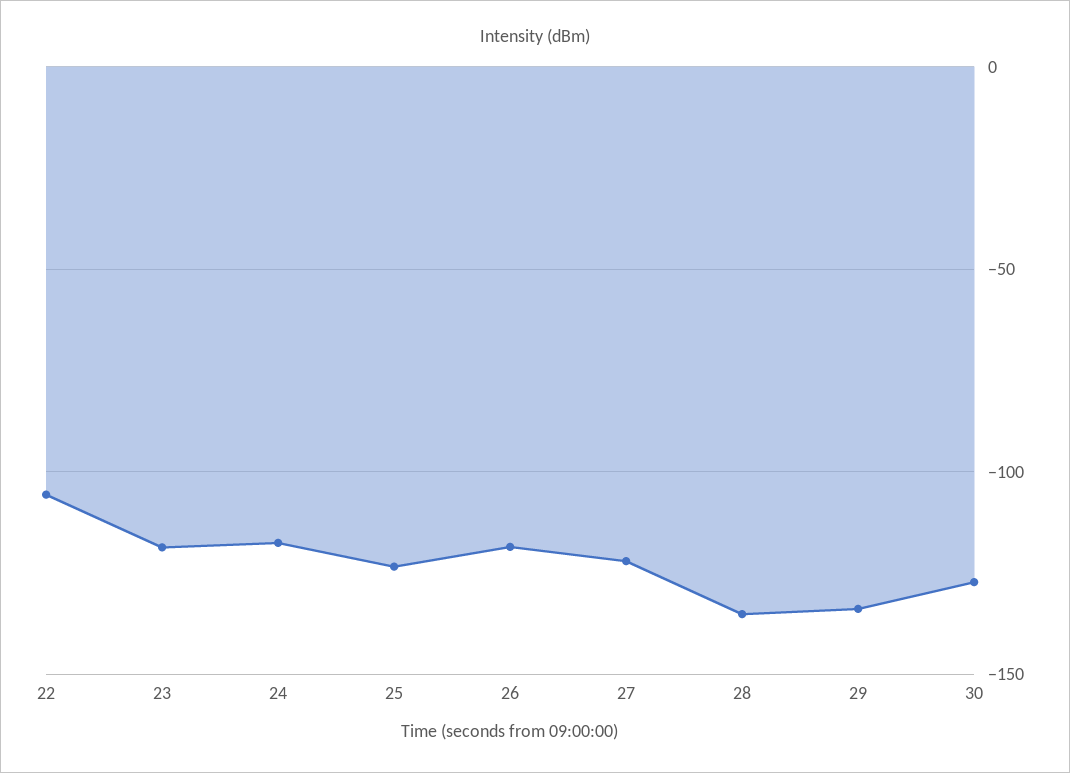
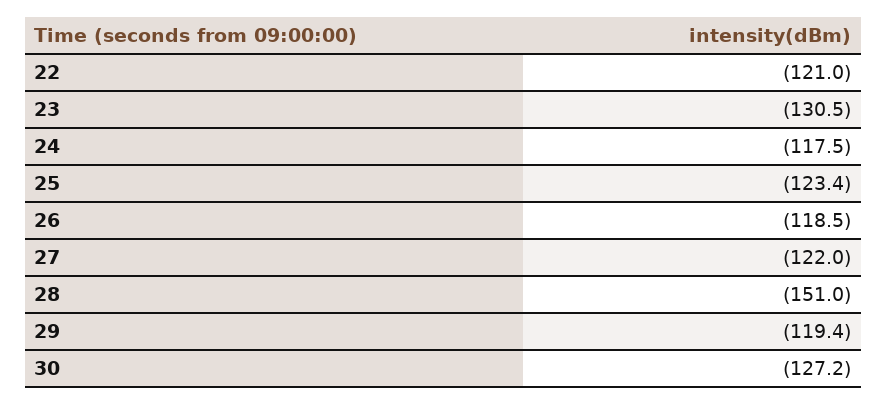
22: -105 -> -121
23: -120 -> -130.5
28: -135 -> -151
29: -135 -> -119.4

